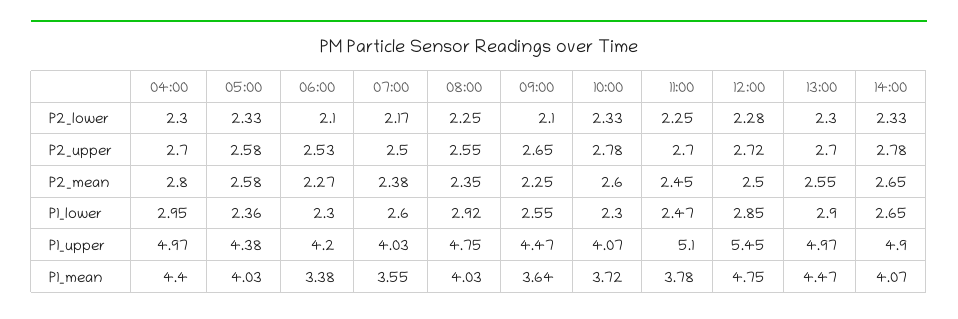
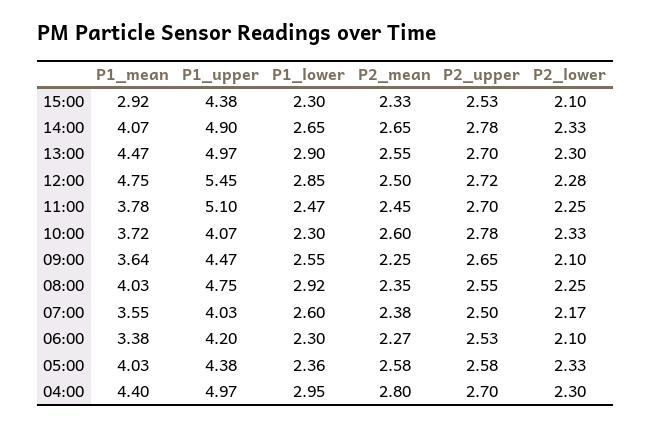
15:00, P1_mean: none -> 2.92
15:00, P1_upper: none -> 4.38
15:00, P1_lower: none -> 2.3
15:00, P2_mean: none -> 2.33
15:00, P2_upper: none -> 2.53
15:00, P2_lower: none -> 2.1

